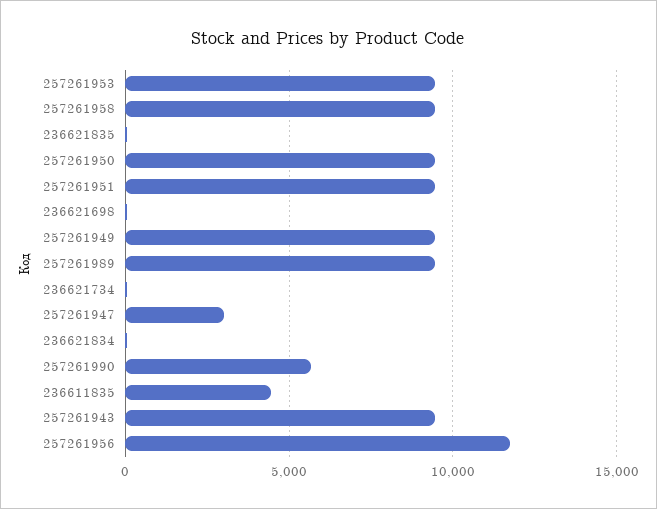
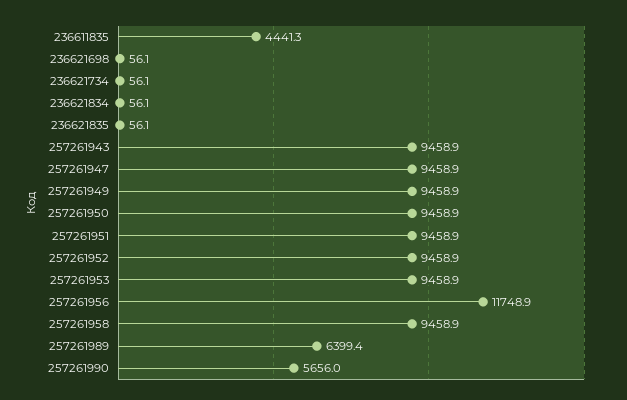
257261989: 9500 -> 6399.4
257261947: 3000 -> 9458.9
257261952: none -> 9458.9

